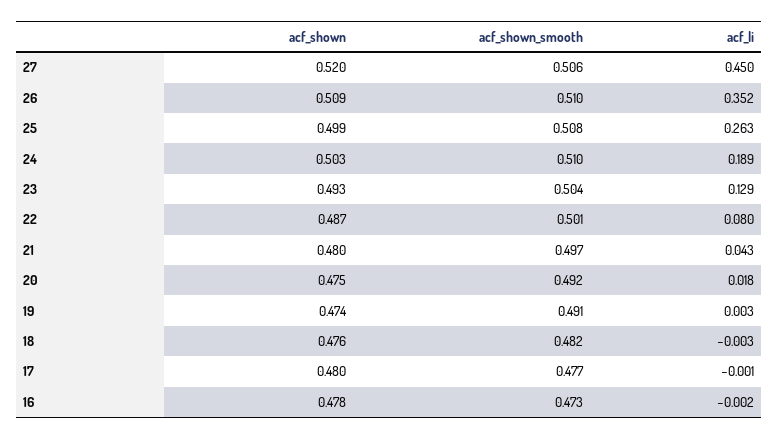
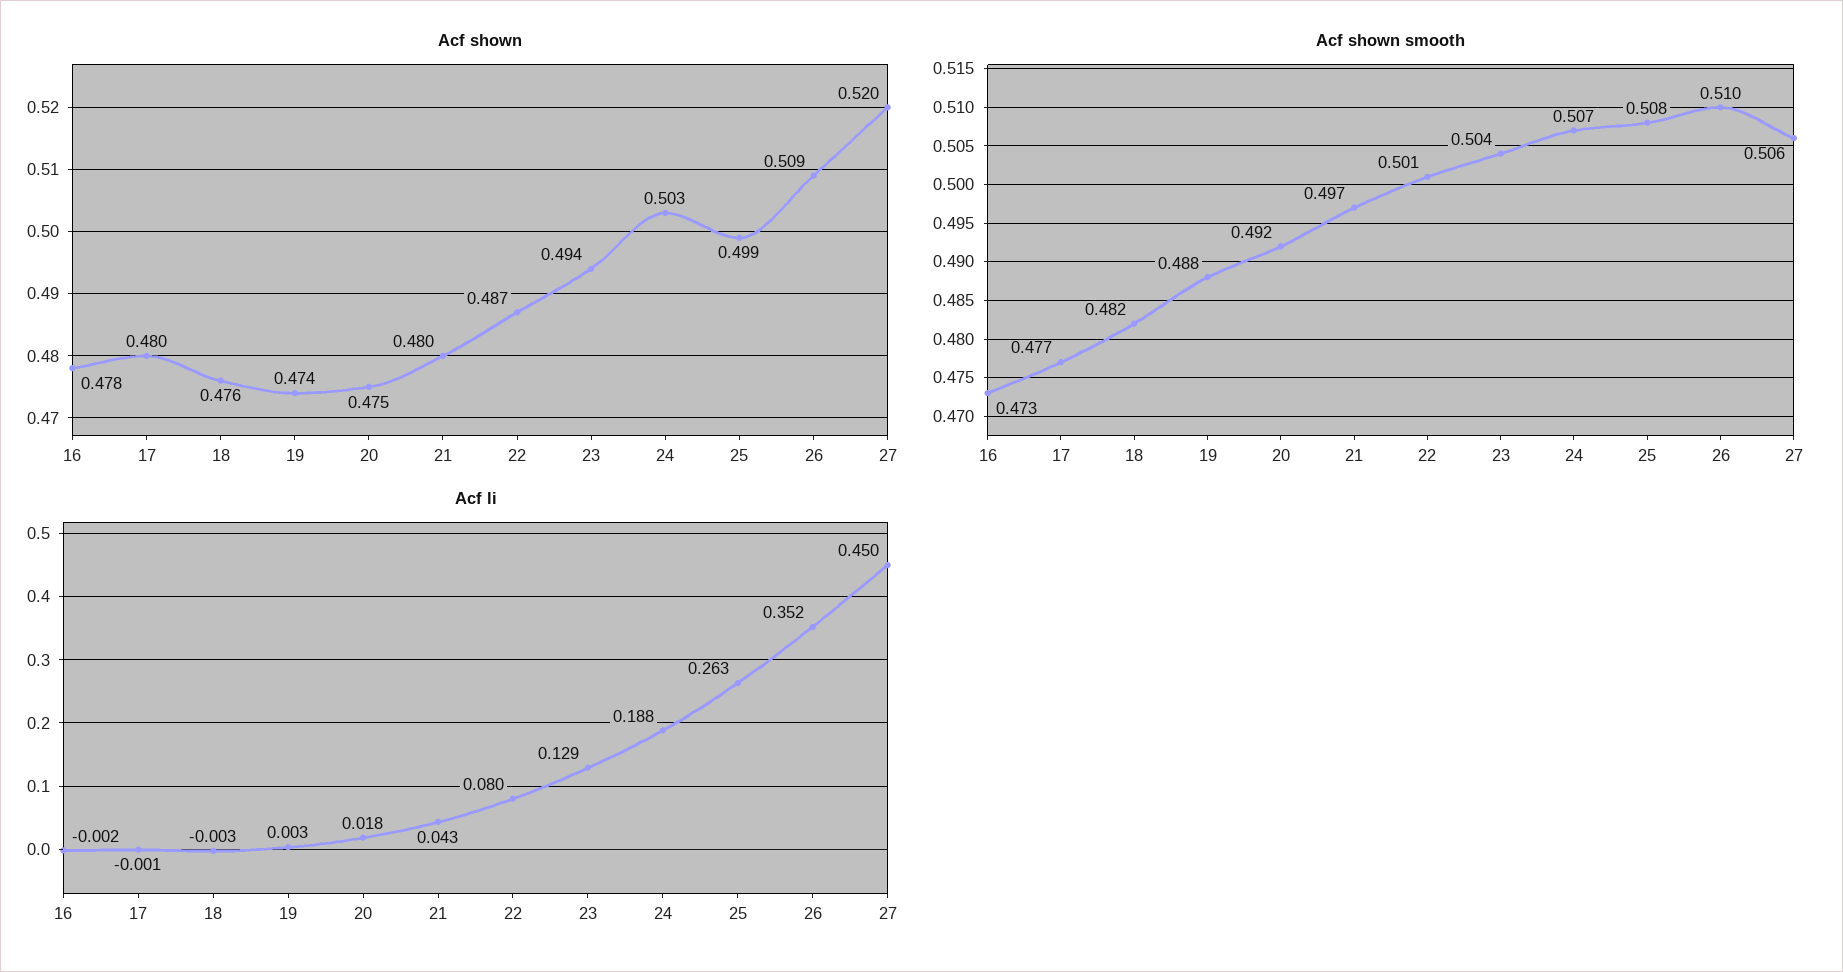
acf_shown_smooth, 24: 0.51 -> 0.507
acf_li, 24: 0.189 -> 0.188
acf_shown, 23: 0.493 -> 0.494
acf_shown_smooth, 19: 0.491 -> 0.488

